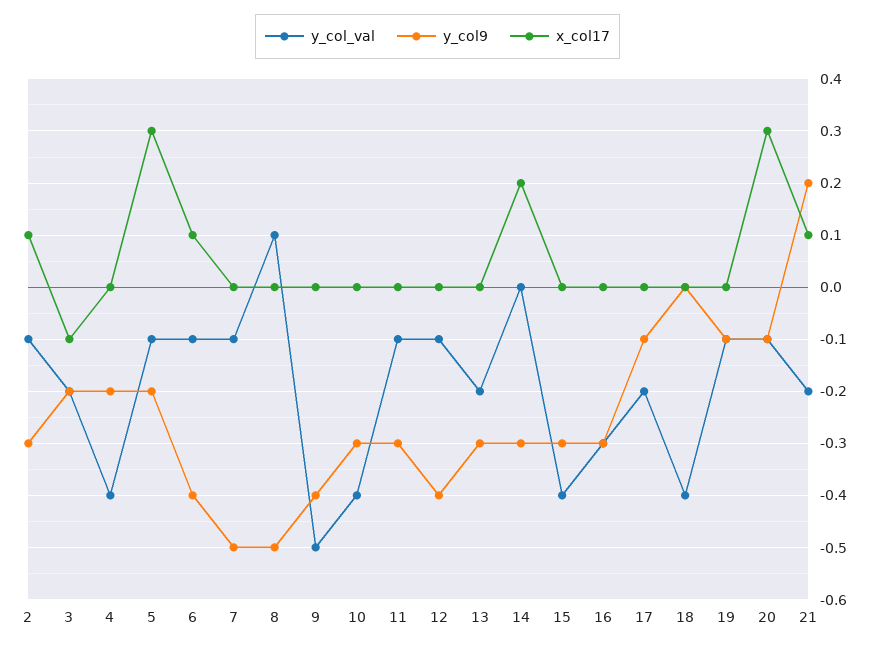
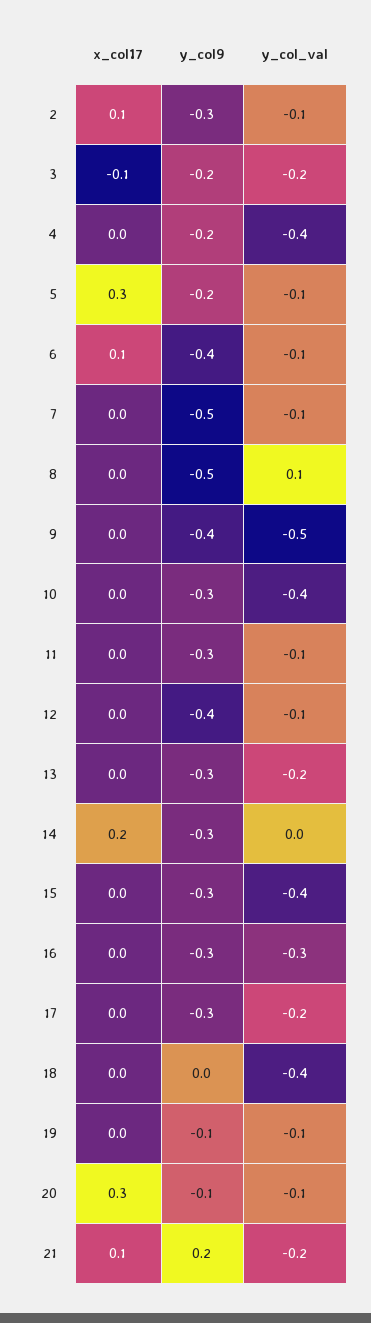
y_col9, 17: -0.1 -> -0.3

